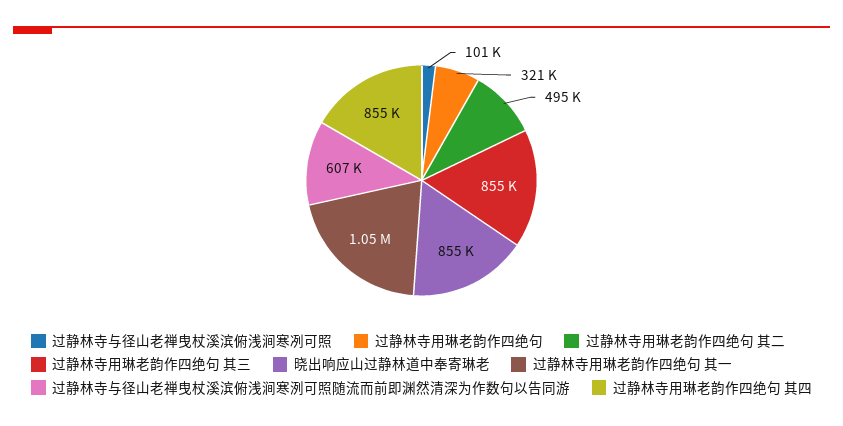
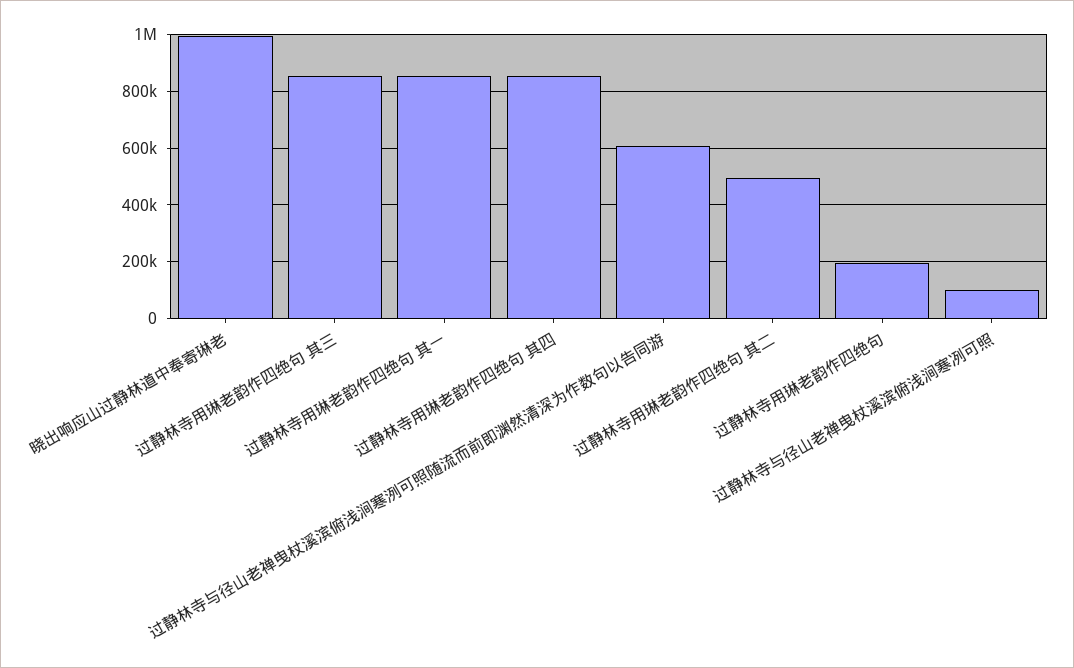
过静林寺用琳老韵作四绝句: 321000 -> 200000
晓出响应山过静林道中奉寄琳老: 855000 -> 1000000
过静林寺用琳老韵作四绝句 其一: 1050000 -> 850000

